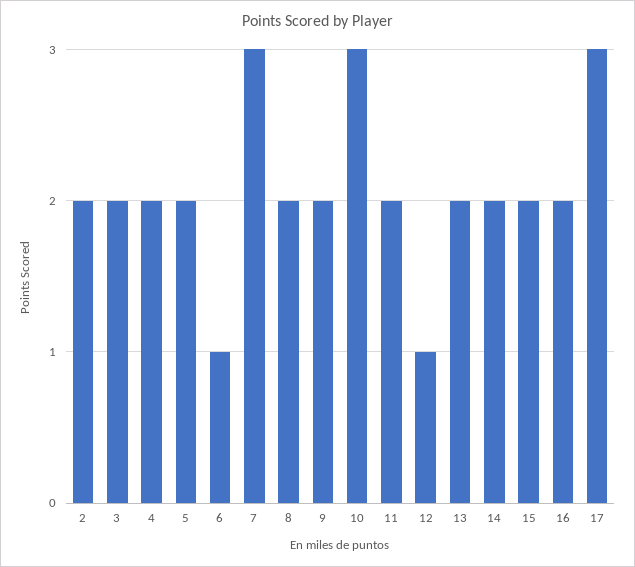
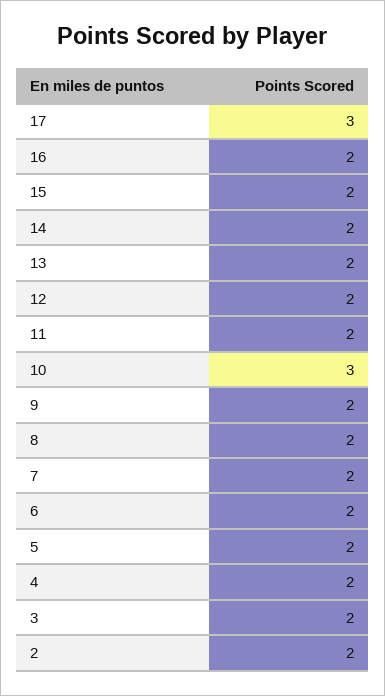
6: 1 -> 2
7: 3 -> 2
12: 1 -> 2

